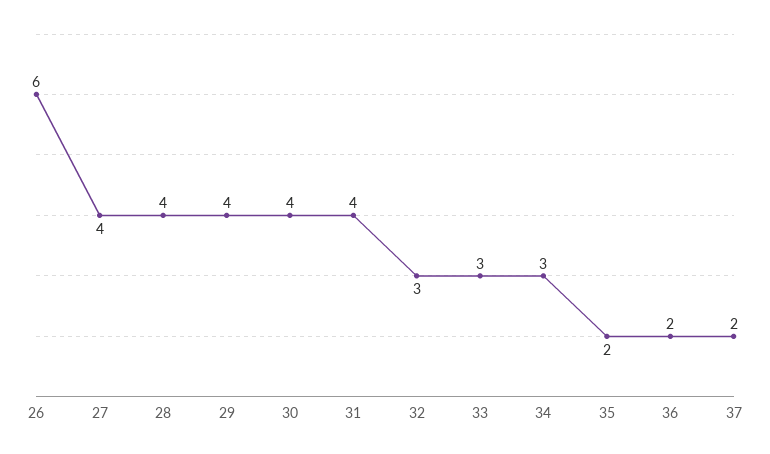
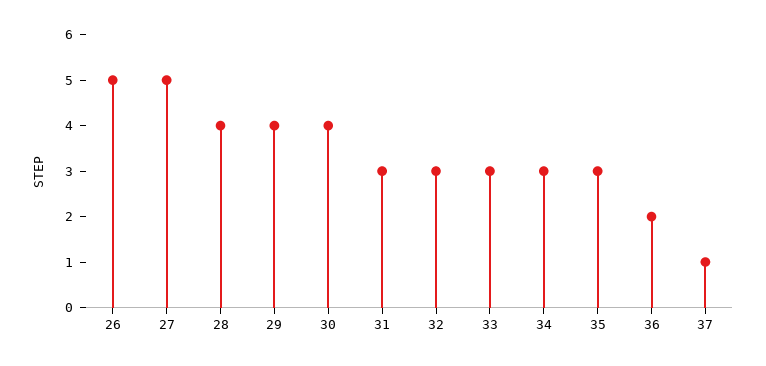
26: 6 -> 5
27: 4 -> 5
31: 4 -> 3
35: 2 -> 3
37: 2 -> 1

